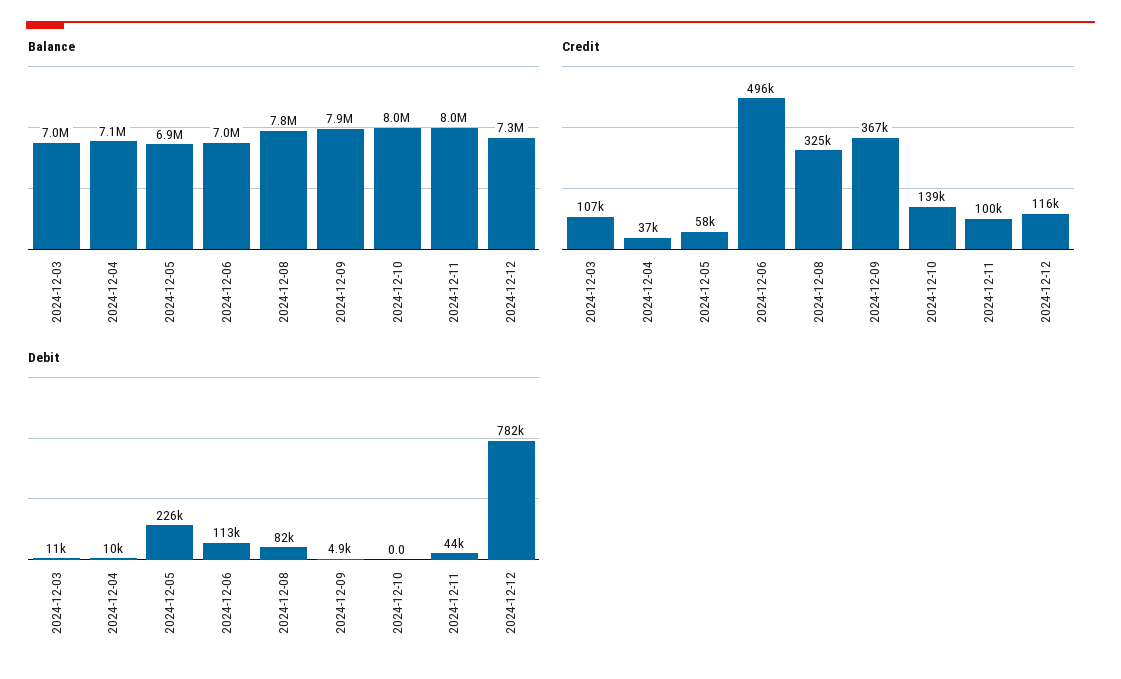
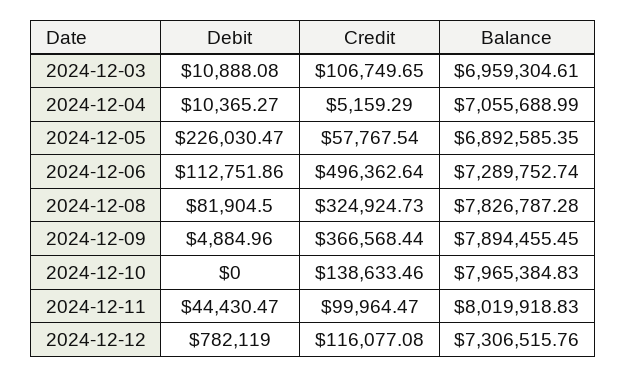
Balance, 2024-12-06: 7000000 -> 7289752.74
Credit, 2024-12-04: 37000 -> 5159.29

